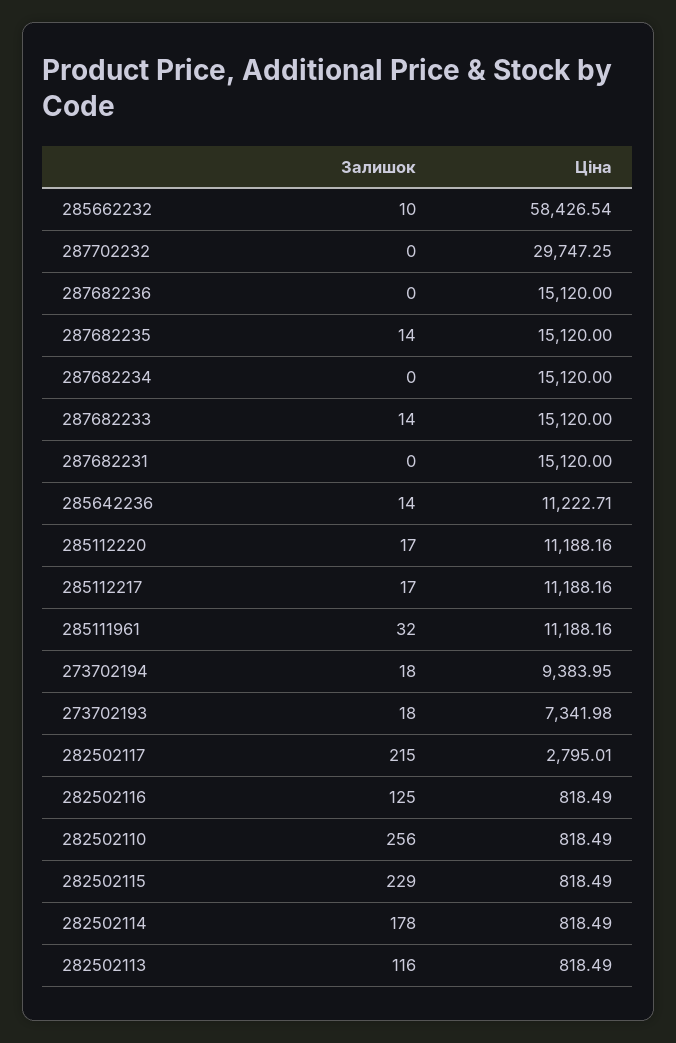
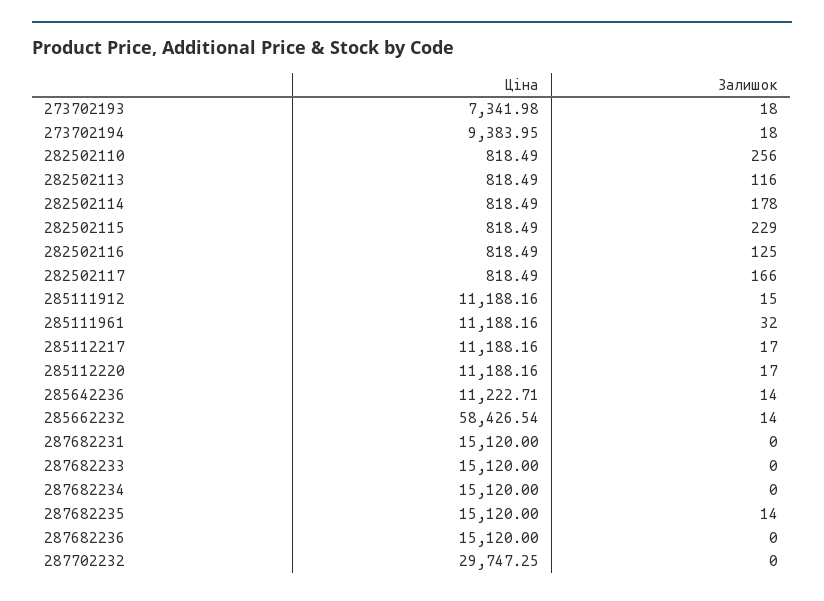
Залишок, 285662232: 10 -> 14
Залишок, 287682233: 14 -> 0
Залишок, 282502117: 215 -> 166
Ціна, 282502117: 2795.01 -> 818.49
Ціна, 285111912: none -> 11188.16
Залишок, 285111912: none -> 15

